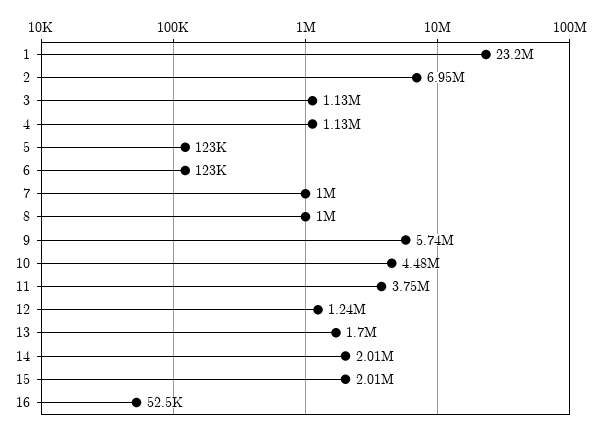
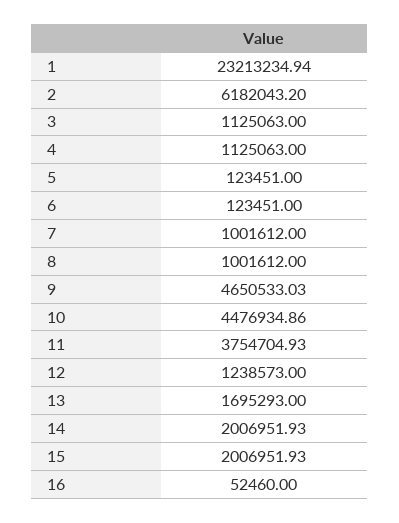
2: 6950000 -> 6182043.2
9: 5740000 -> 4650533.03

